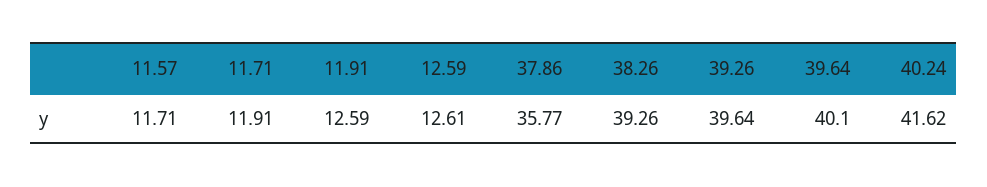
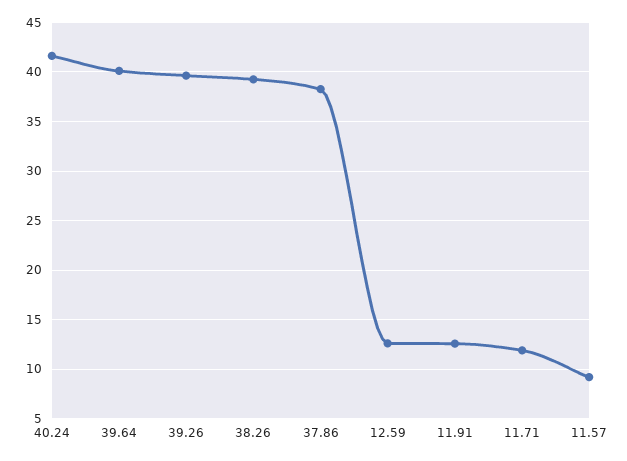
11.57: 11.71 -> 9
37.86: 35.77 -> 38

